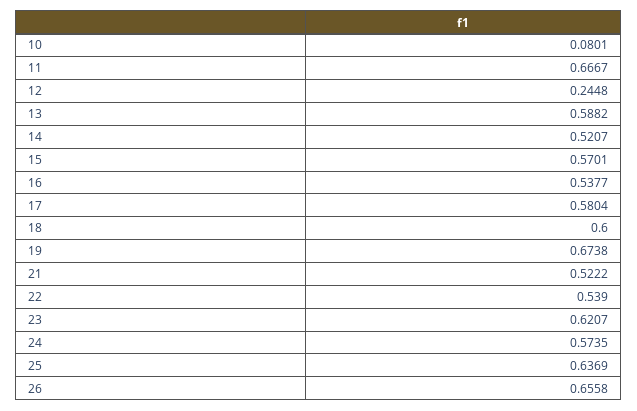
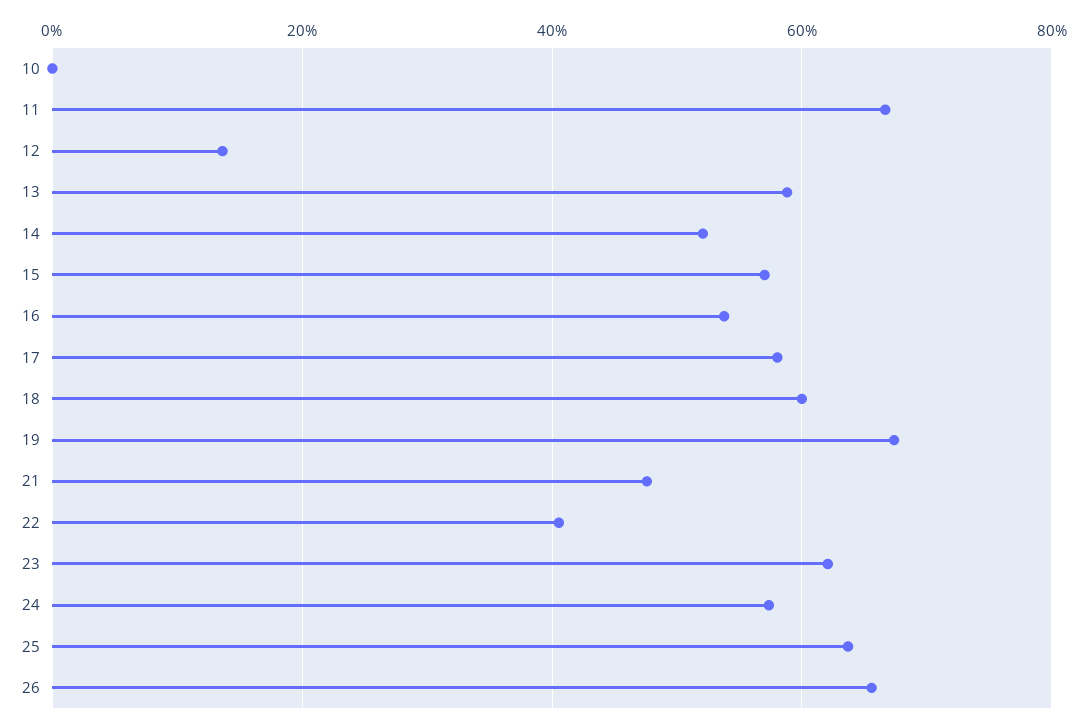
10: 0.0801 -> 0
12: 0.2448 -> 0.14
21: 0.5222 -> 0.48
22: 0.539 -> 0.4

